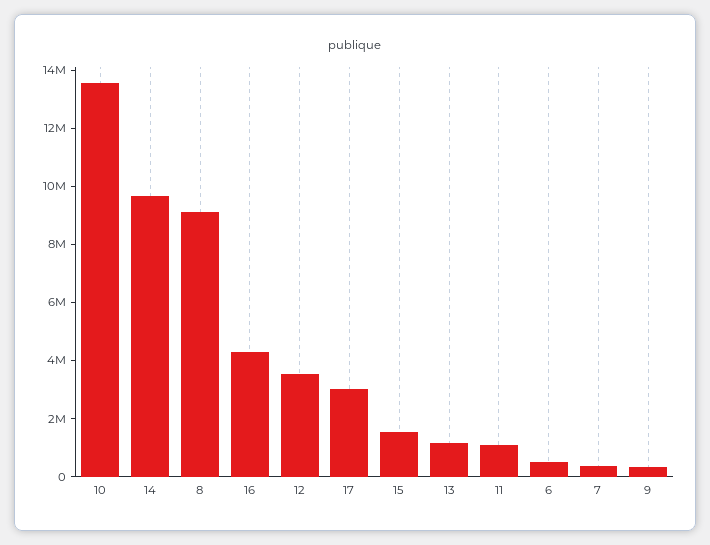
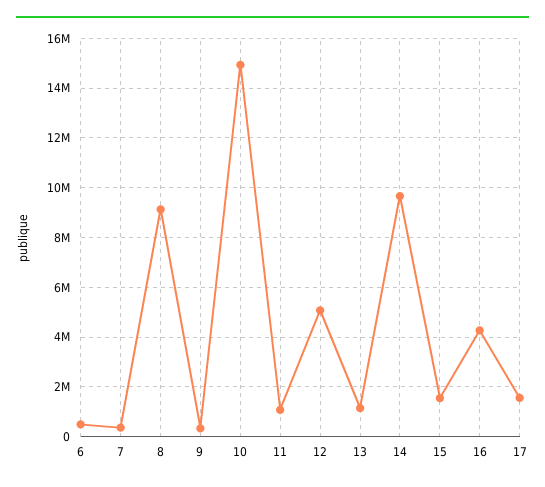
10: 13500000 -> 15000000
12: 3500000 -> 5000000
17: 3000000 -> 1500000

